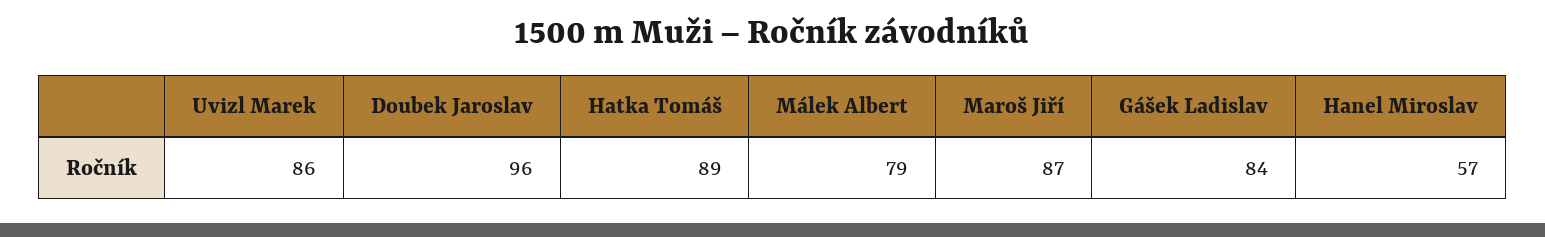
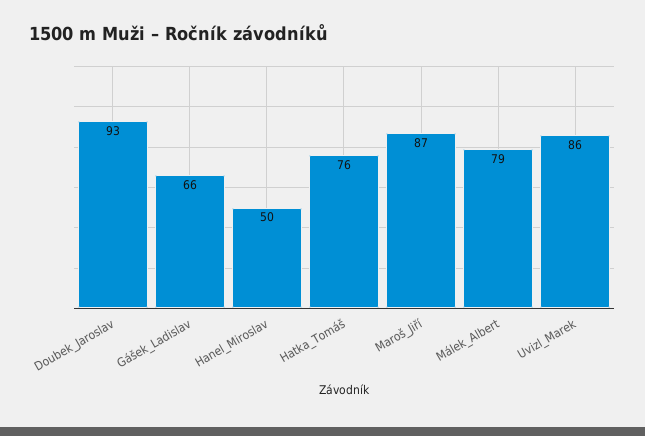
Doubek Jaroslav: 96 -> 93
Hatka Tomáš: 89 -> 76
Gášek Ladislav: 84 -> 66
Hanel Miroslav: 57 -> 50

